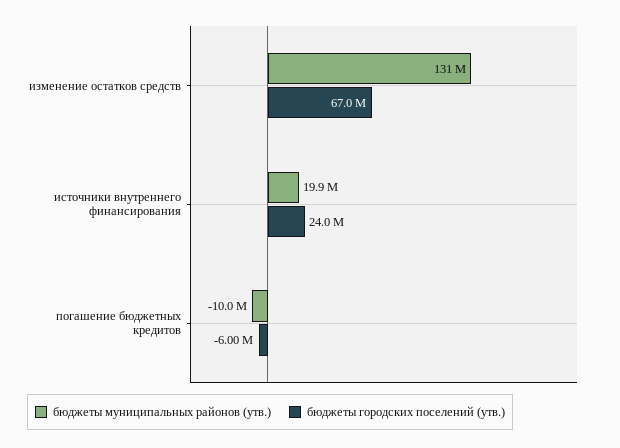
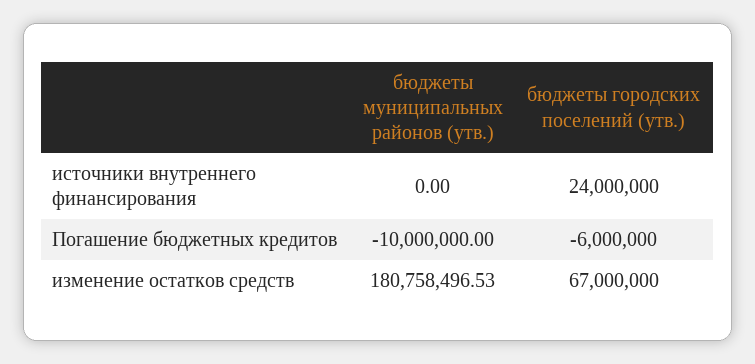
бюджеты муниципальных районов (утв.), изменение остатков средств: 131000000 -> 180758496.53
бюджеты муниципальных районов (утв.), источники внутреннего финансирования: 19900000 -> 0

